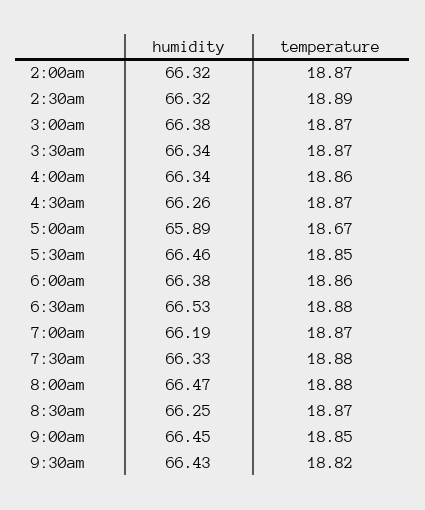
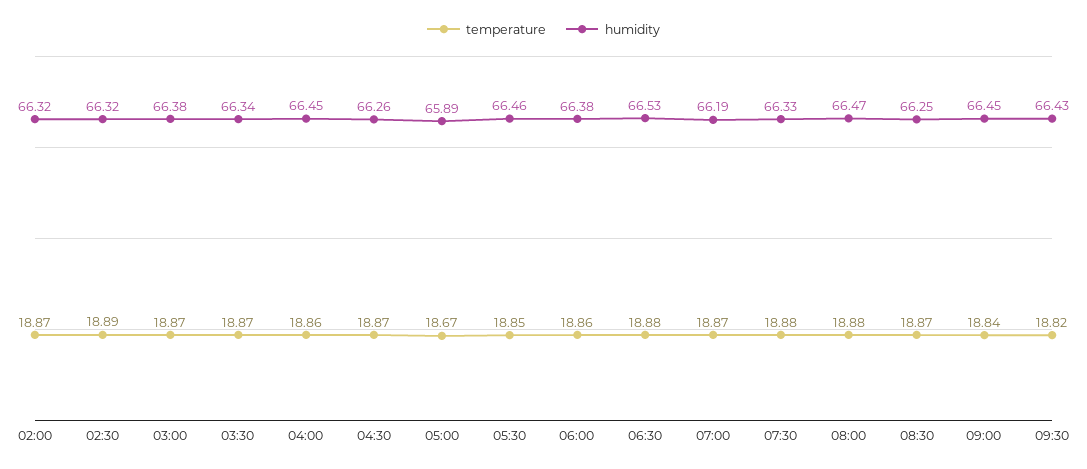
humidity, 4:00am: 66.34 -> 66.45
temperature, 9:00am: 18.85 -> 18.84

